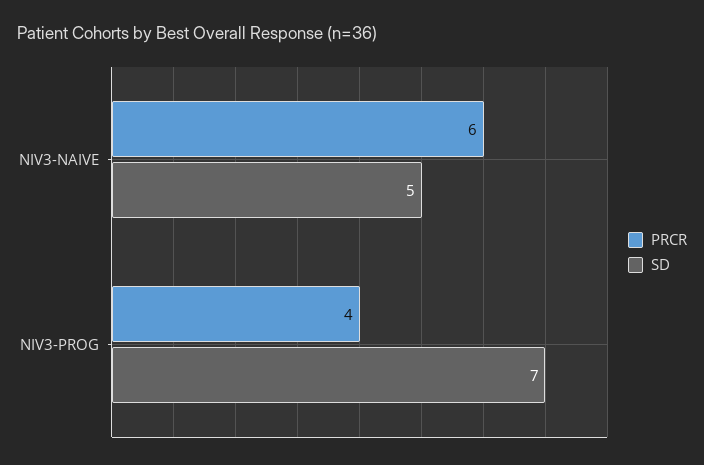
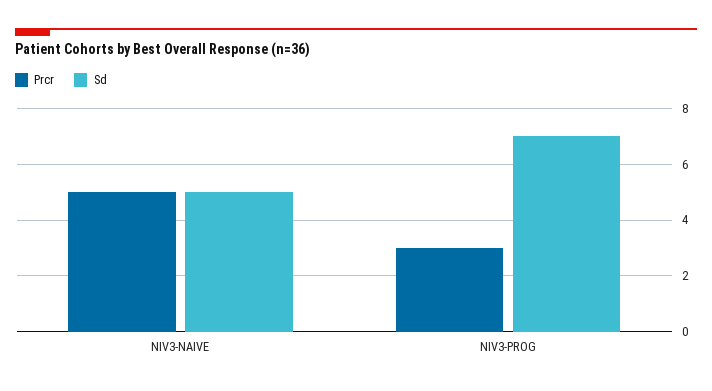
PRCR, NIV3-NAIVE: 6 -> 5
PRCR, NIV3-PROG: 4 -> 3

